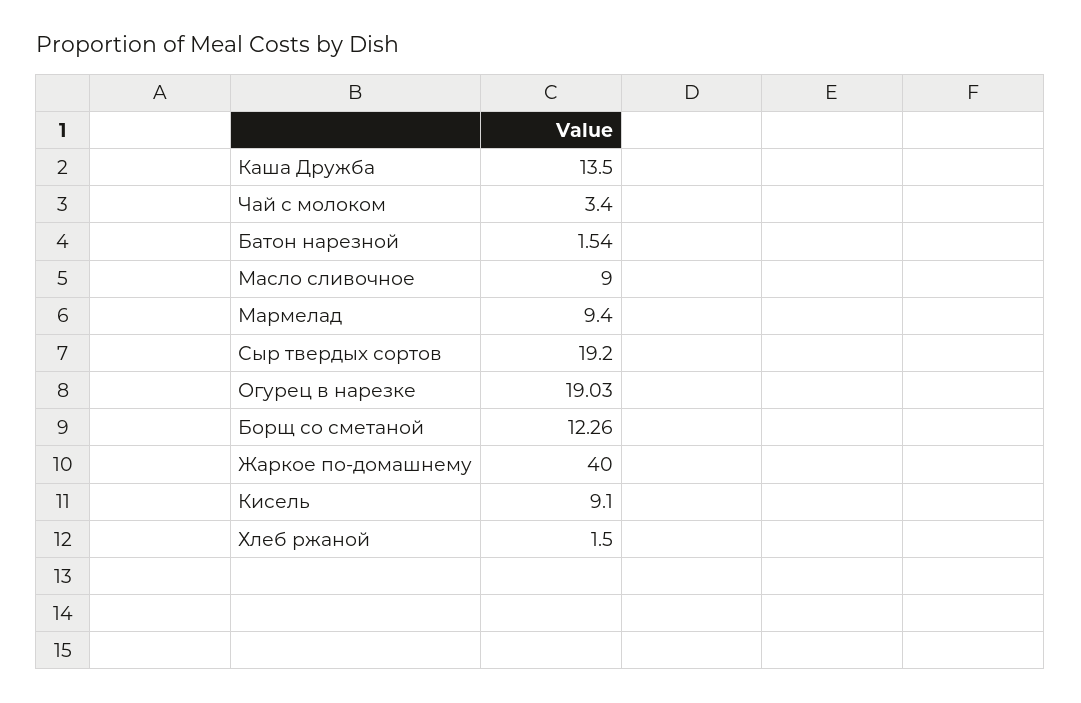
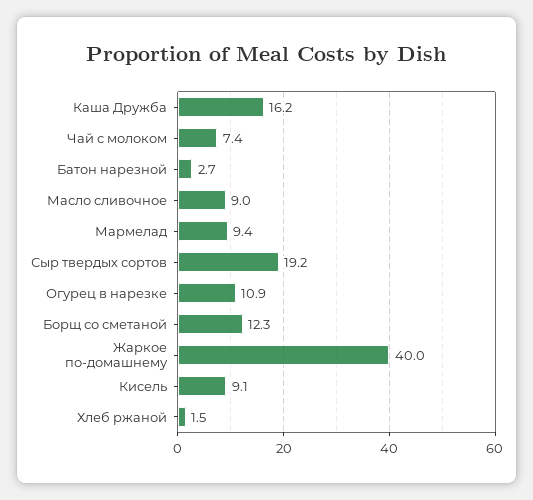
Каша Дружба: 13.5 -> 16.2
Чай с молоком: 3.4 -> 7.4
Батон нарезной: 1.54 -> 2.7
Огурец в нарезке: 19.03 -> 10.9

